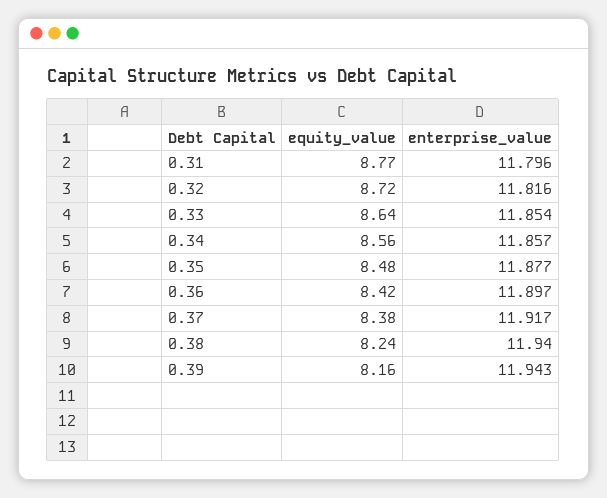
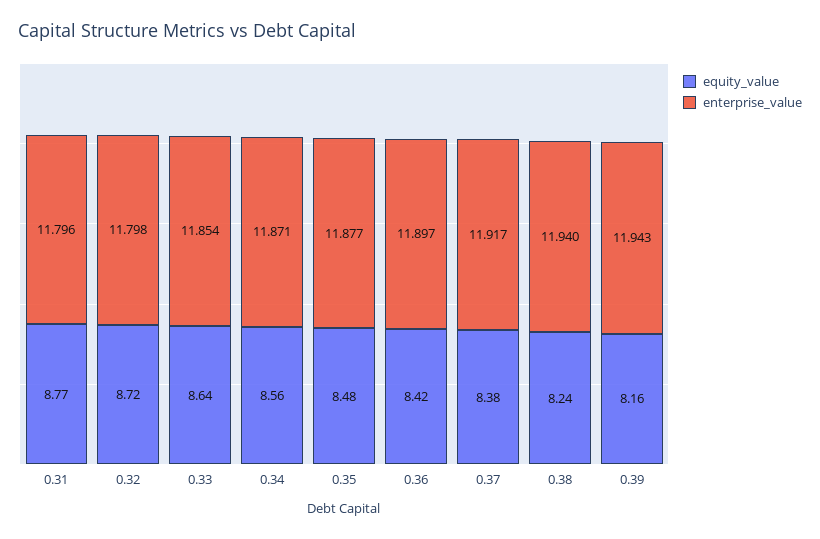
enterprise_value, 0.32: 11.816 -> 11.798
enterprise_value, 0.34: 11.857 -> 11.871

